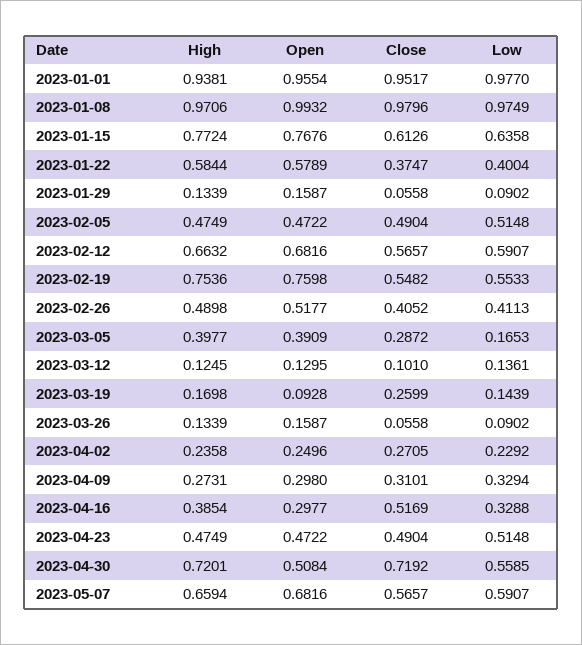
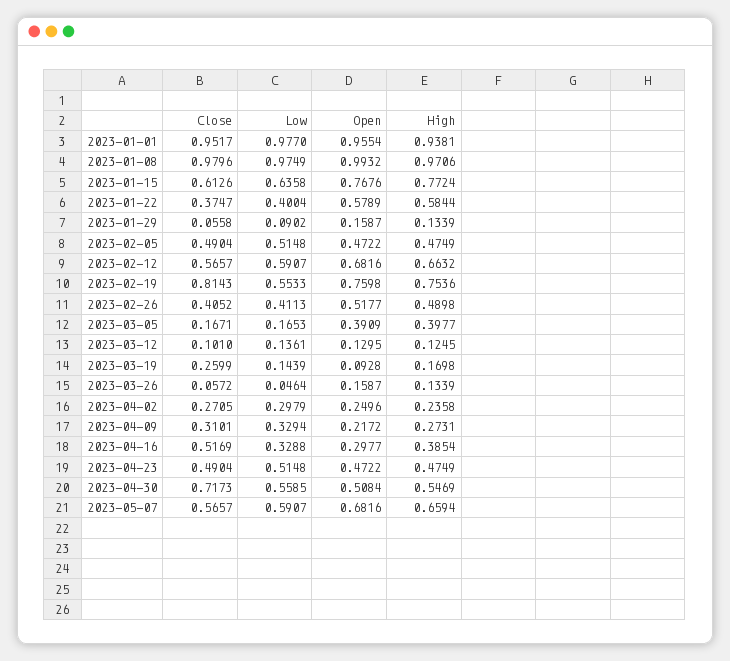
Close, 2023-02-19: 0.5482 -> 0.8143
Close, 2023-03-05: 0.2872 -> 0.1671
Close, 2023-03-26: 0.0558 -> 0.0572
Low, 2023-03-26: 0.0902 -> 0.0464
Low, 2023-04-02: 0.2292 -> 0.2979
Open, 2023-04-09: 0.298 -> 0.2172
High, 2023-04-30: 0.7201 -> 0.5469
Close, 2023-04-30: 0.7192 -> 0.7173

